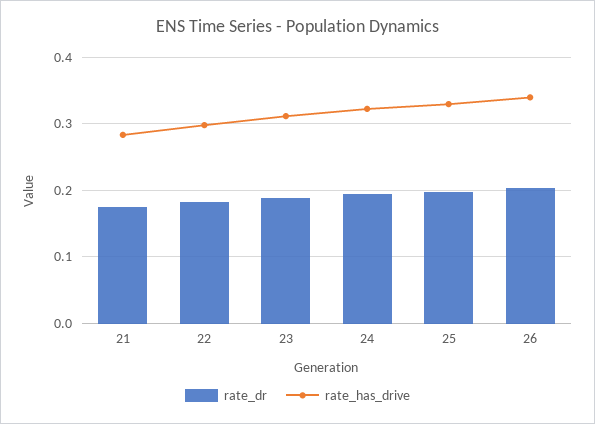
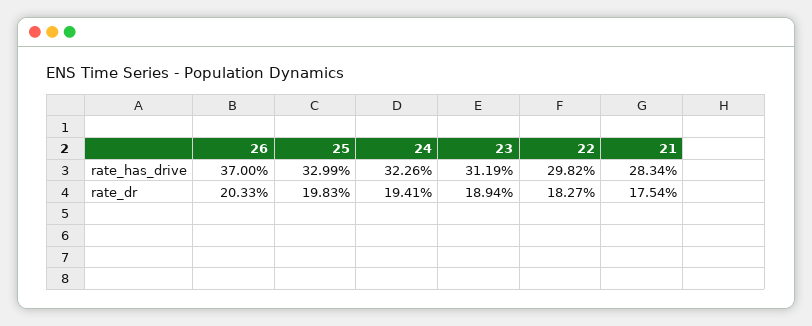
rate_has_drive, 26: 0.34 -> 0.37

